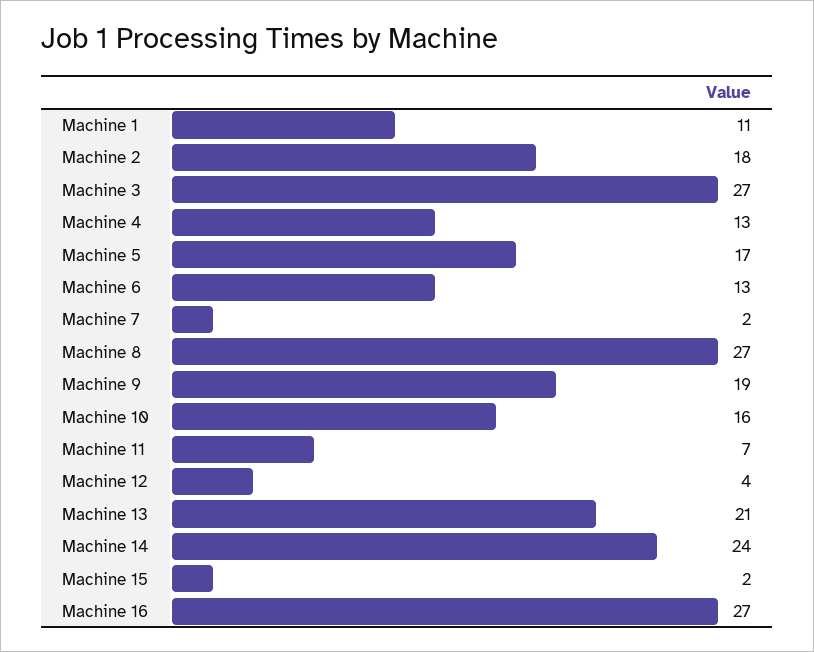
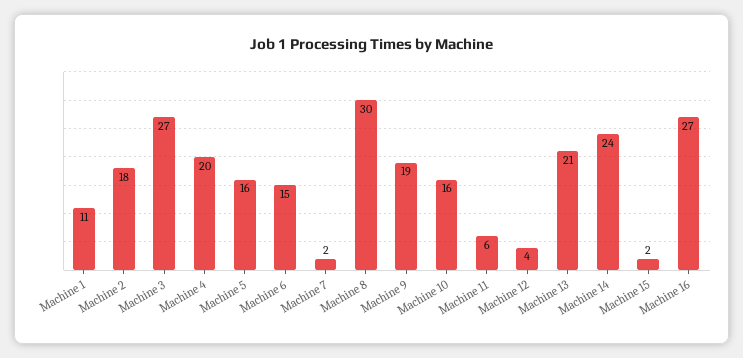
Machine 4: 13 -> 20
Machine 5: 17 -> 16
Machine 6: 13 -> 15
Machine 8: 27 -> 30
Machine 11: 7 -> 6

